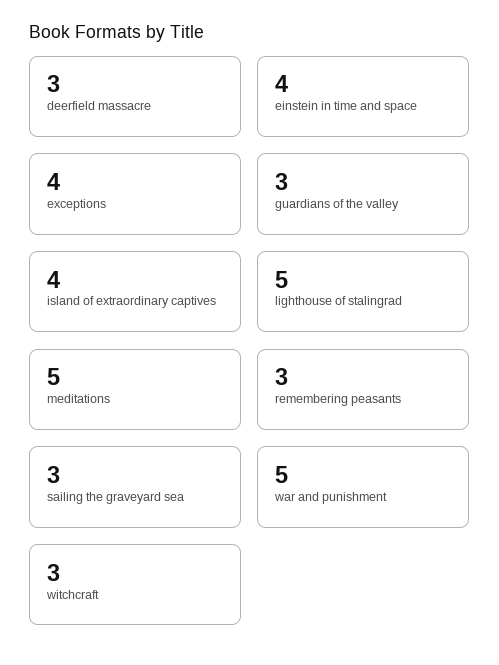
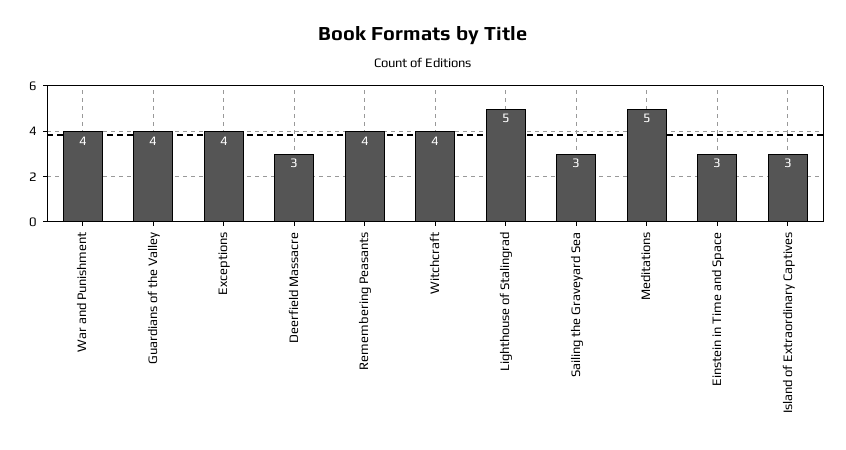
einstein in time and space: 4 -> 3
guardians of the valley: 3 -> 4
island of extraordinary captives: 4 -> 3
remembering peasants: 3 -> 4
war and punishment: 5 -> 4
witchcraft: 3 -> 4

